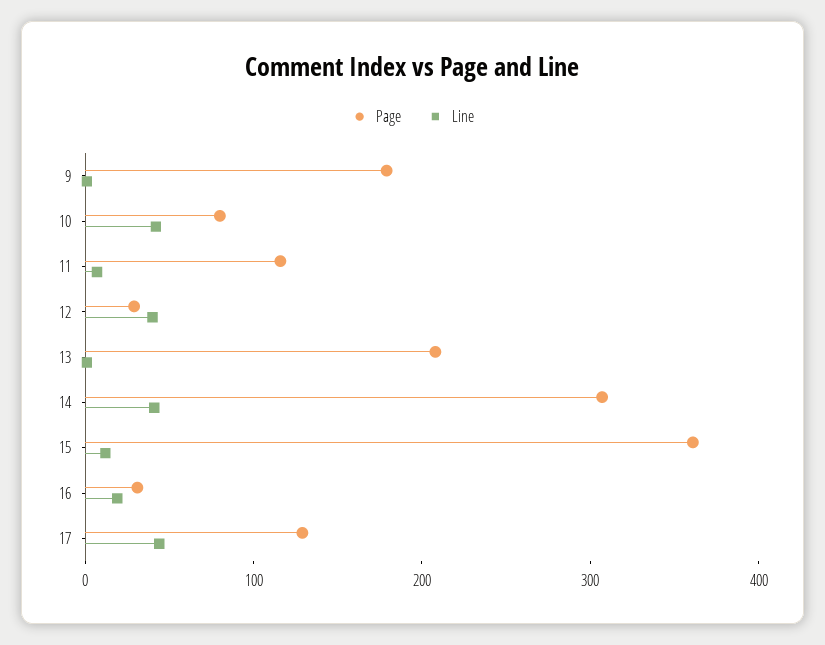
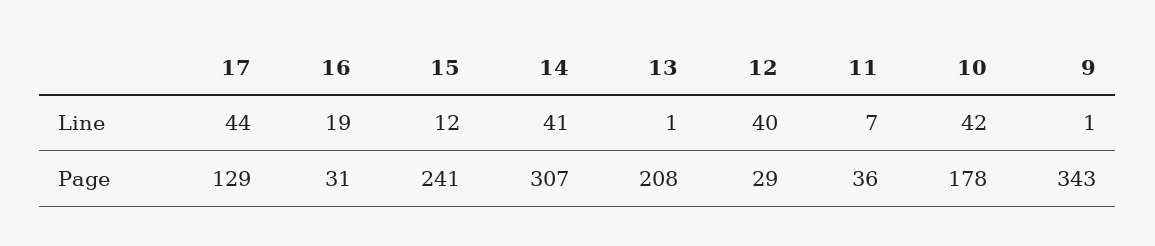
Page, 9: 180 -> 343
Page, 10: 80 -> 178
Page, 11: 120 -> 36
Page, 15: 360 -> 241

